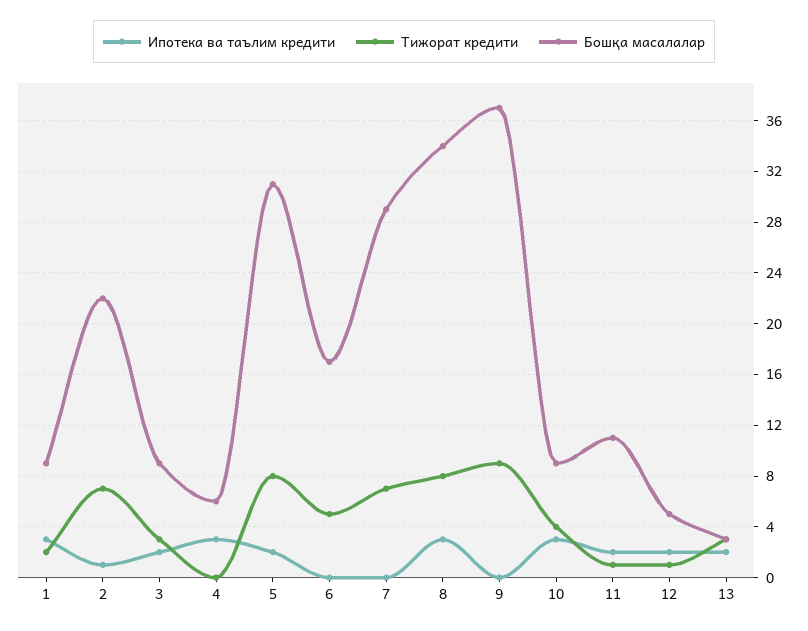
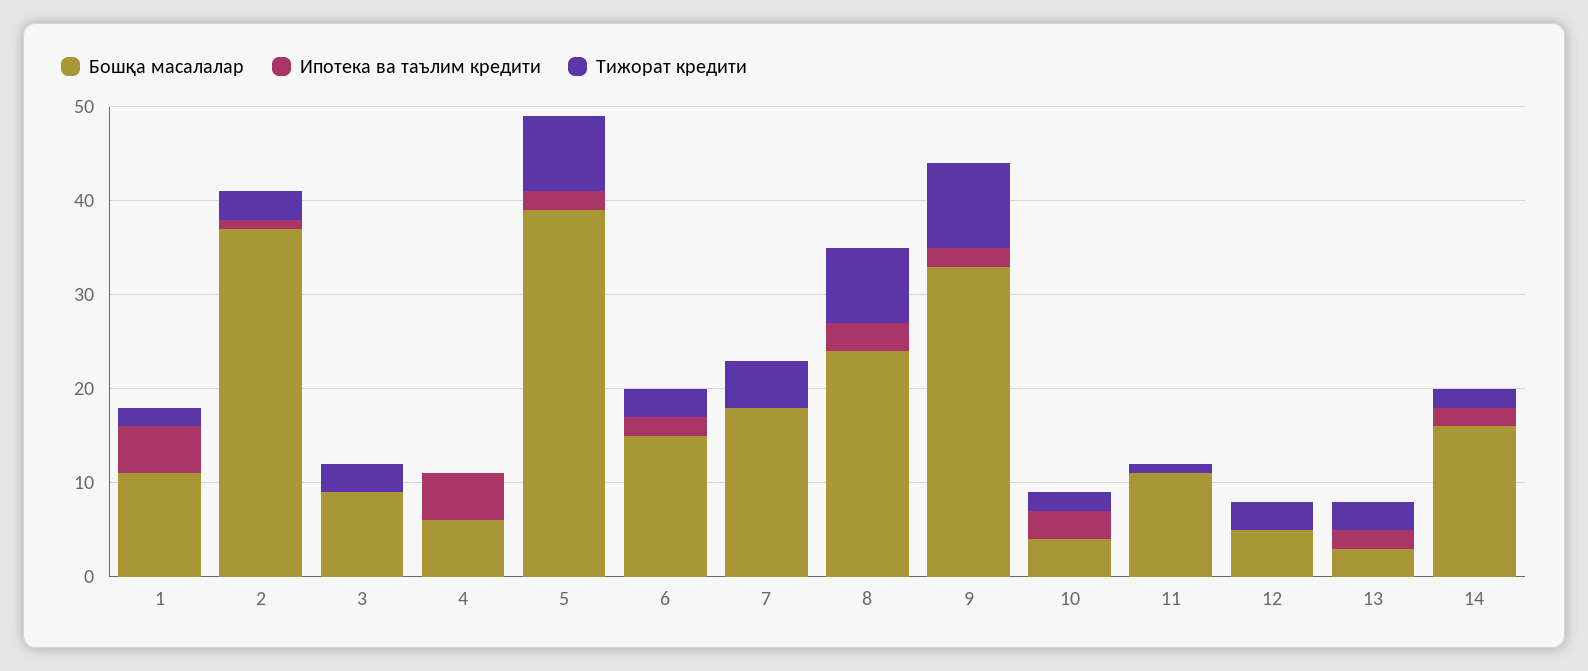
Ипотека ва таълим кредити, 1: 3 -> 5
Бошқа масалалар, 1: 9 -> 11
Тижорат кредити, 2: 7 -> 3
Бошқа масалалар, 2: 22 -> 37
Ипотека ва таълим кредити, 3: 2 -> 0
Ипотека ва таълим кредити, 4: 3 -> 5
Бошқа масалалар, 5: 31 -> 39
Ипотека ва таълим кредити, 6: 0 -> 2
Тижорат кредити, 6: 5 -> 3
Бошқа масалалар, 6: 17 -> 15
Тижорат кредити, 7: 7 -> 5
Бошқа масалалар, 7: 29 -> 18
Бошқа масалалар, 8: 34 -> 24
Ипотека ва таълим кредити, 9: 0 -> 2
Бошқа масалалар, 9: 37 -> 33
Тижорат кредити, 10: 4 -> 2
Бошқа масалалар, 10: 9 -> 4
Ипотека ва таълим кредити, 11: 2 -> 0
Ипотека ва таълим кредити, 12: 2 -> 0
Тижорат кредити, 12: 1 -> 3
Бошқа масалалар, 14: none -> 16
Ипотека ва таълим кредити, 14: none -> 2
Тижорат кредити, 14: none -> 2

